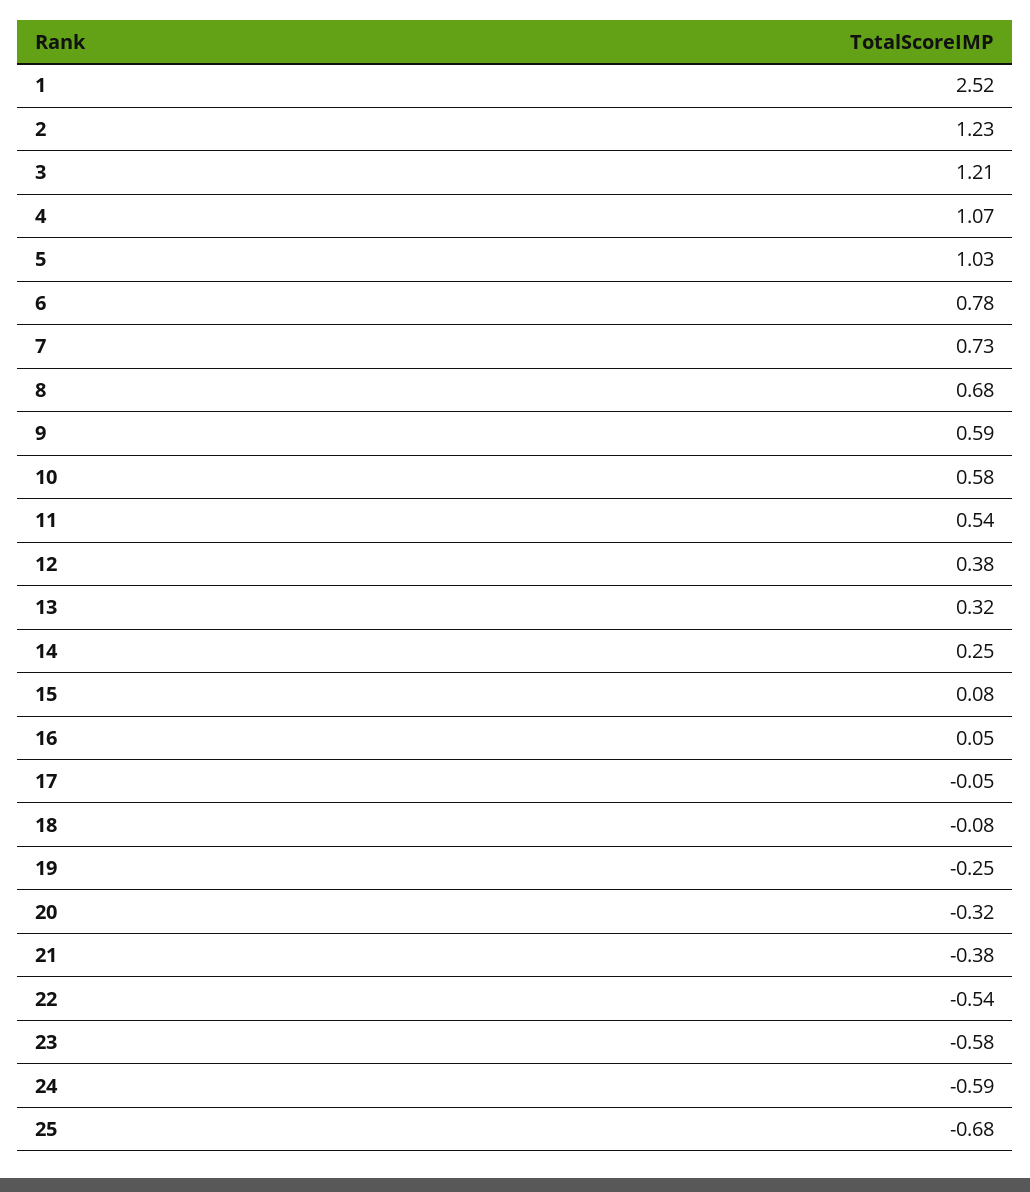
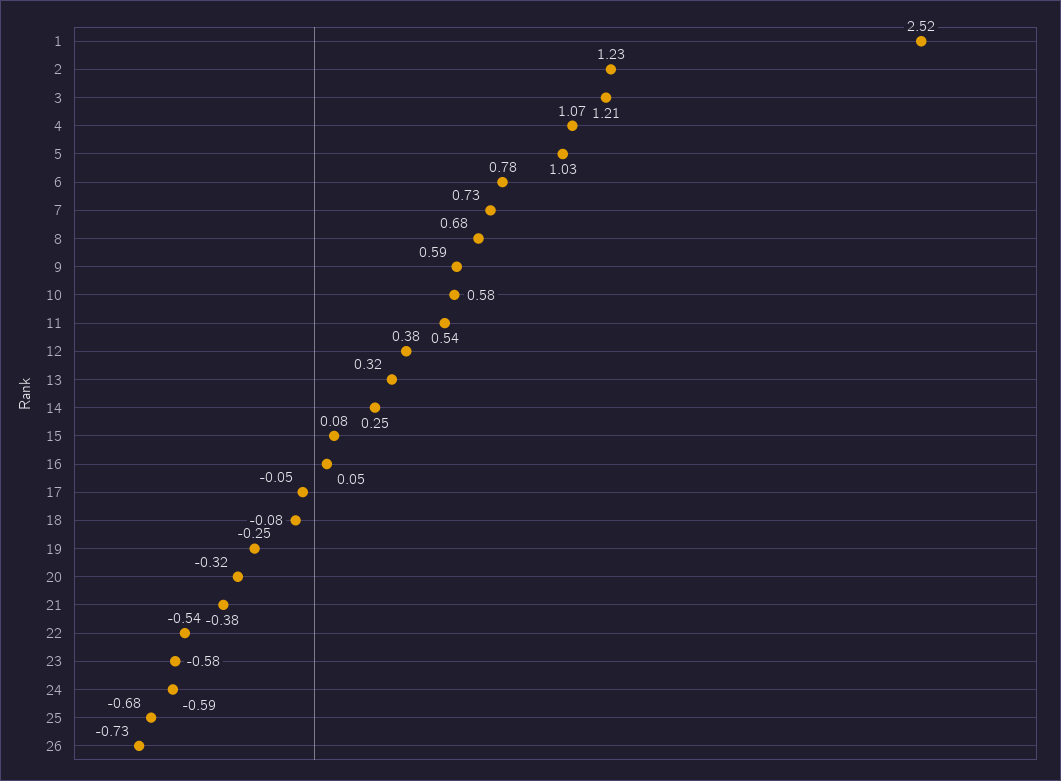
26: none -> -0.73

